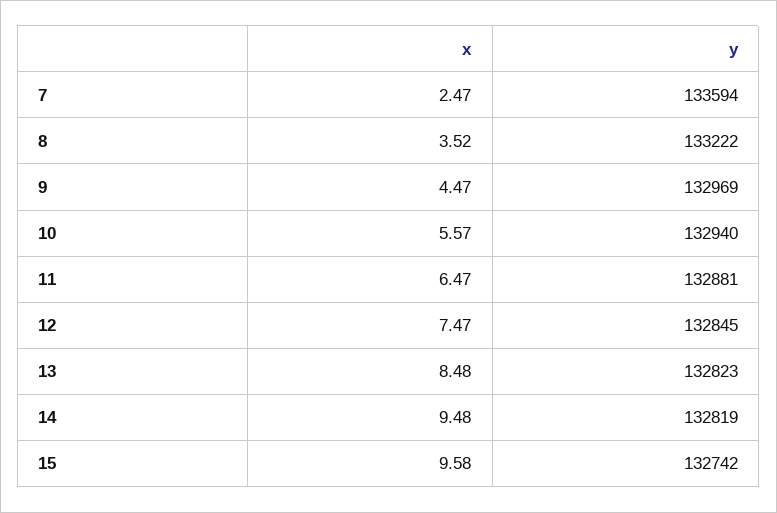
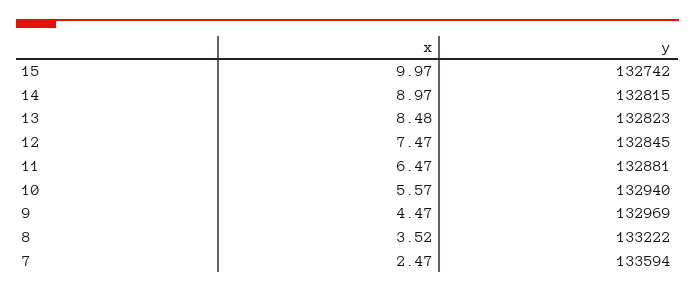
x, 14: 9.48 -> 8.97
y, 14: 132819 -> 132815
x, 15: 9.58 -> 9.97

